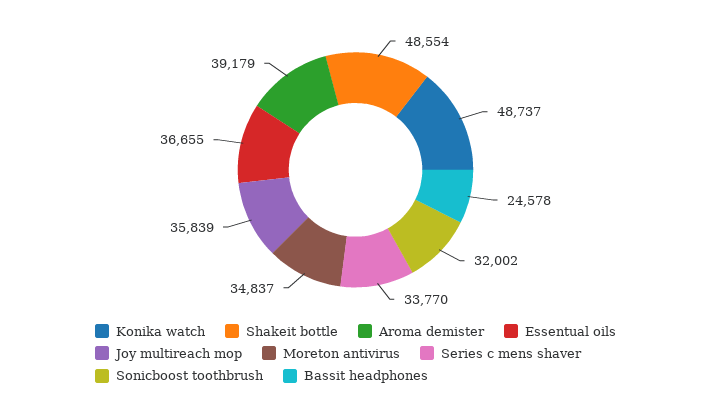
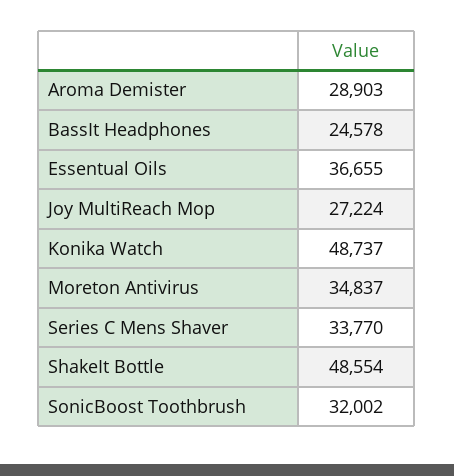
Aroma demister: 39179 -> 28903
Joy multireach mop: 35839 -> 27224

